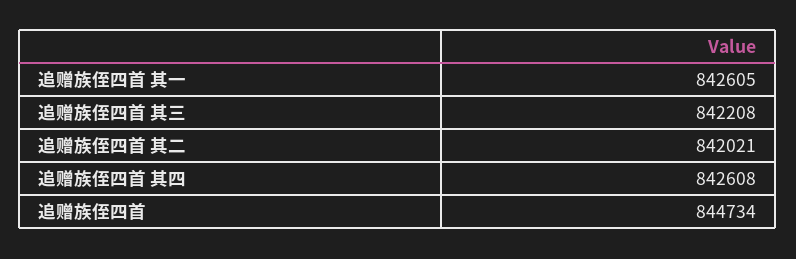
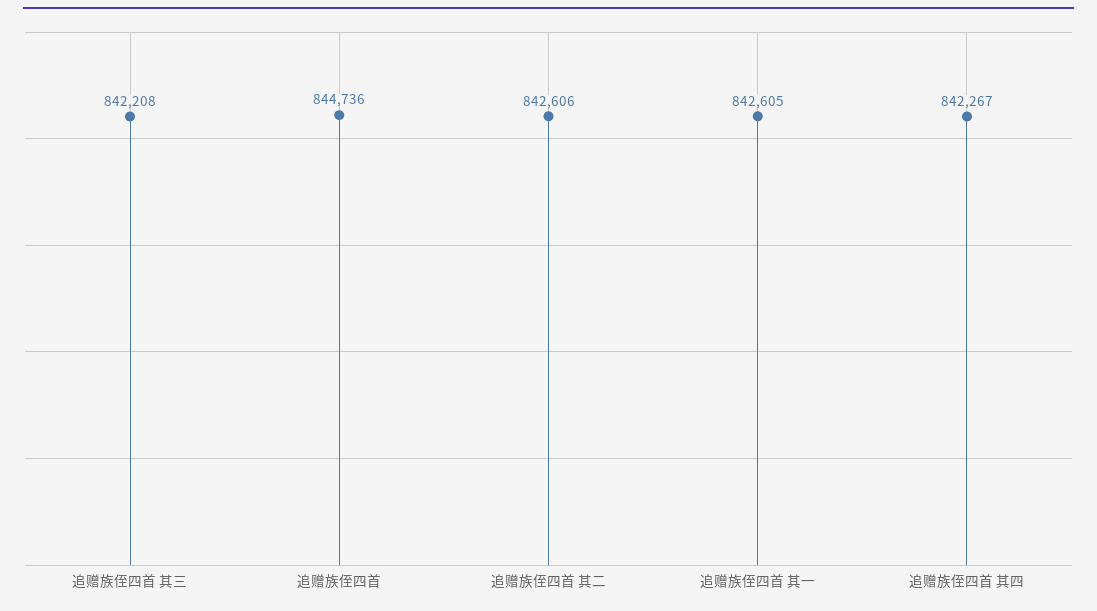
追赠族侄四首 其二: 842021 -> 842606
追赠族侄四首 其四: 842608 -> 842267
追赠族侄四首: 844734 -> 844736

